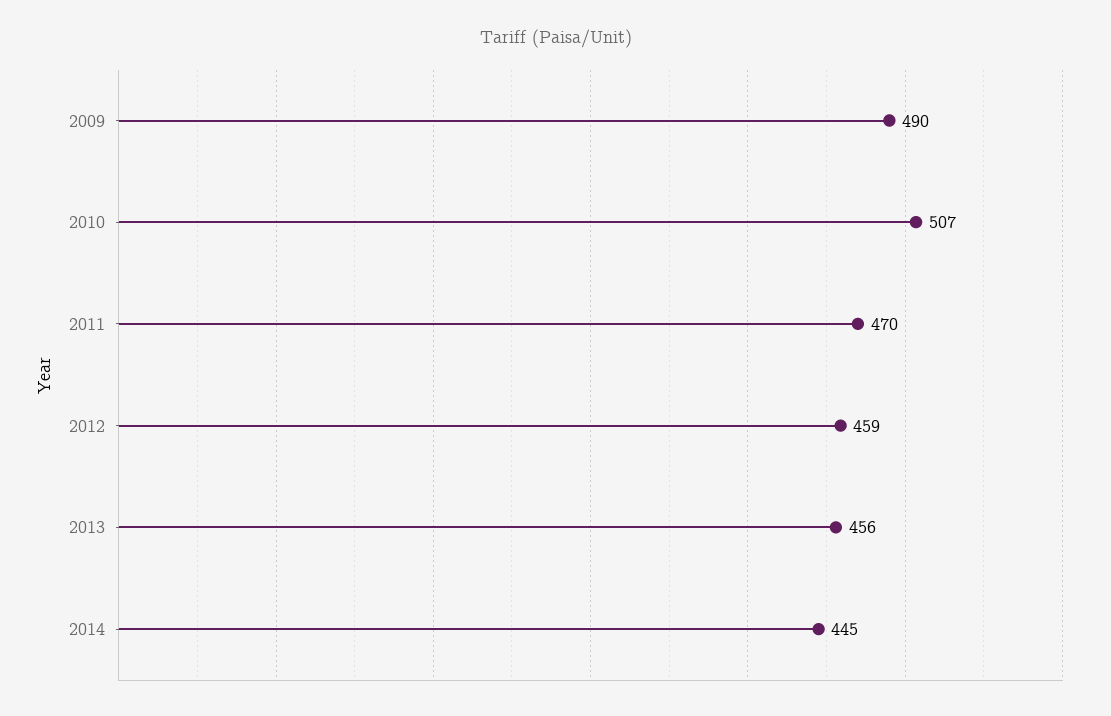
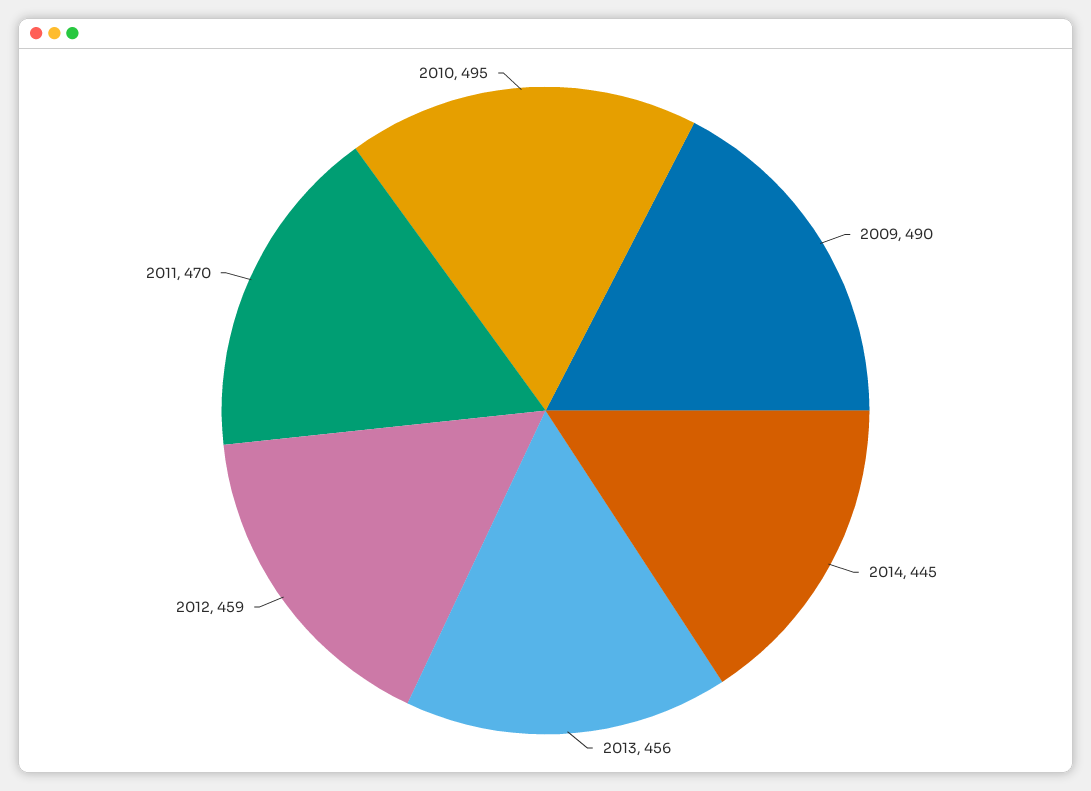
2010: 507 -> 495

